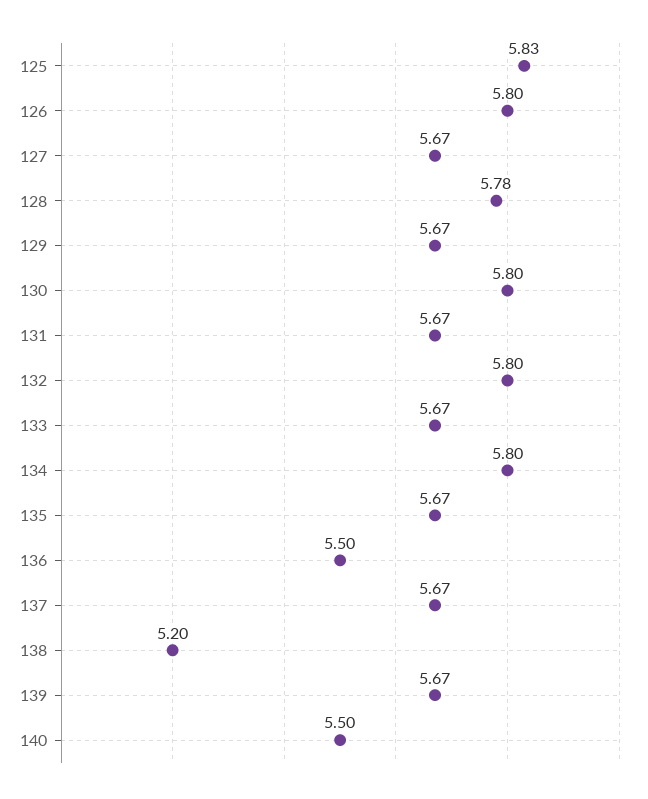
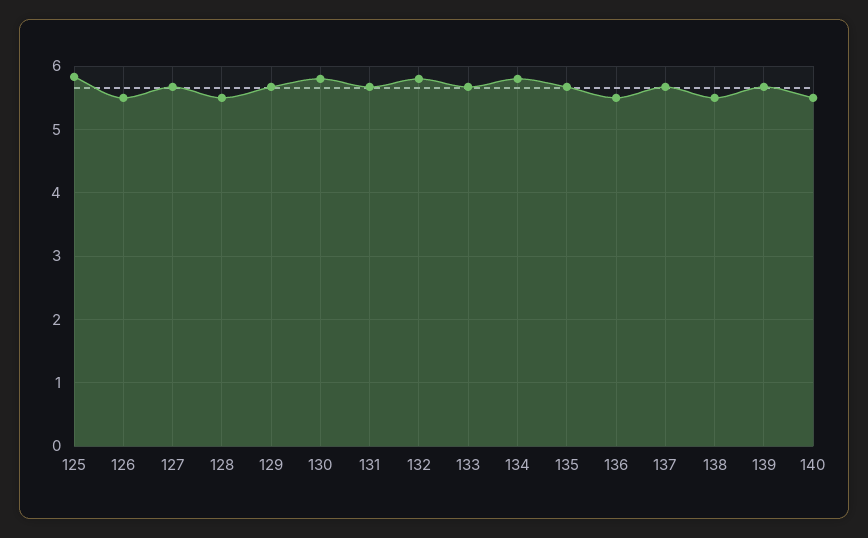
126: 5.8 -> 5.5
128: 5.78 -> 5.5
138: 5.2 -> 5.5

